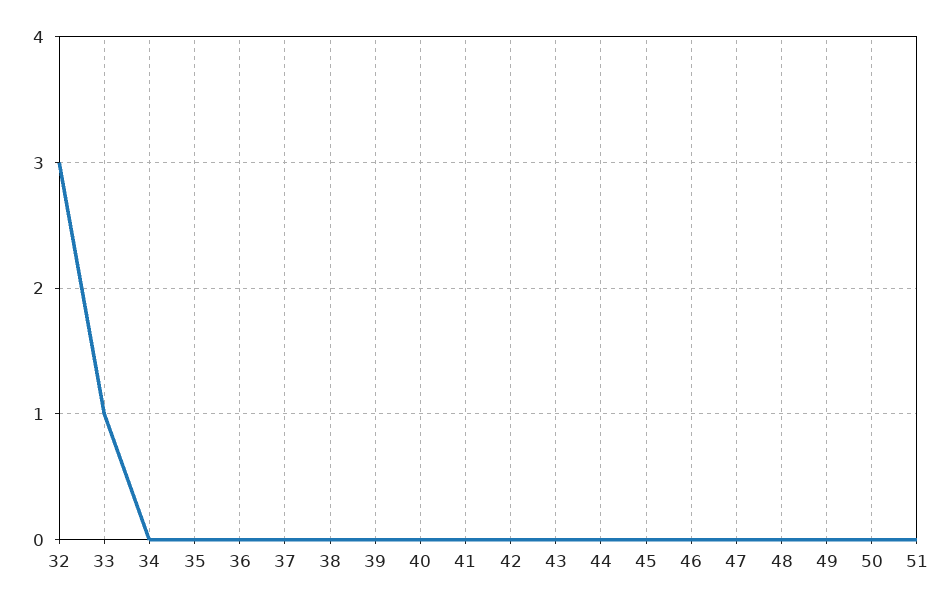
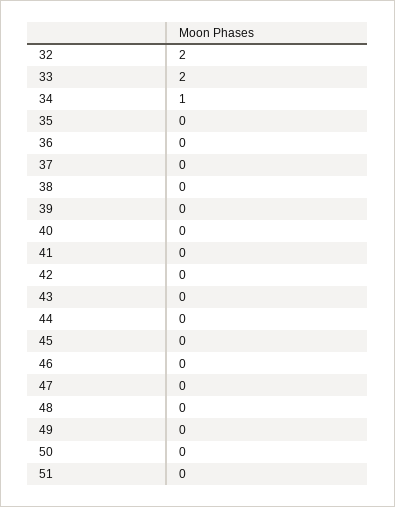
32: 3 -> 2
33: 1 -> 2
34: 0 -> 1

